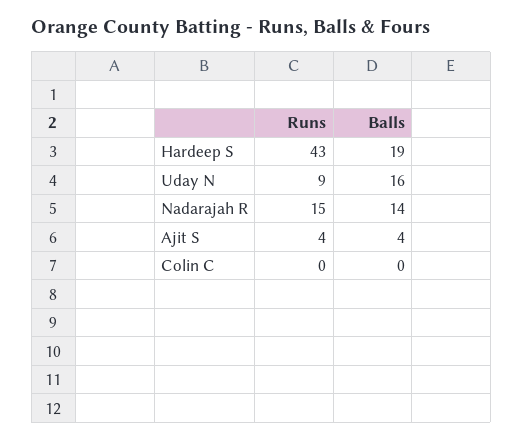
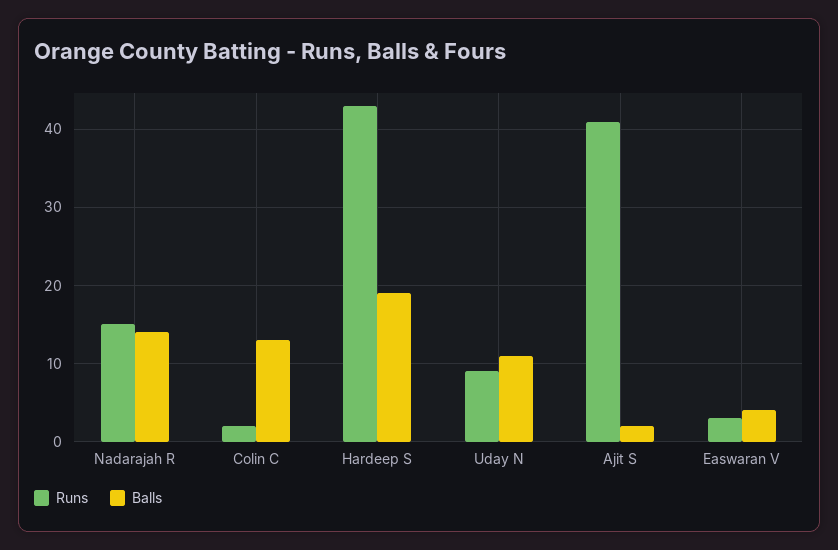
Balls, Uday N: 16 -> 11
Runs, Ajit S: 4 -> 41
Balls, Ajit S: 4 -> 2
Runs, Colin C: 0 -> 2
Balls, Colin C: 0 -> 13
Runs, Easwaran V: none -> 3
Balls, Easwaran V: none -> 4

